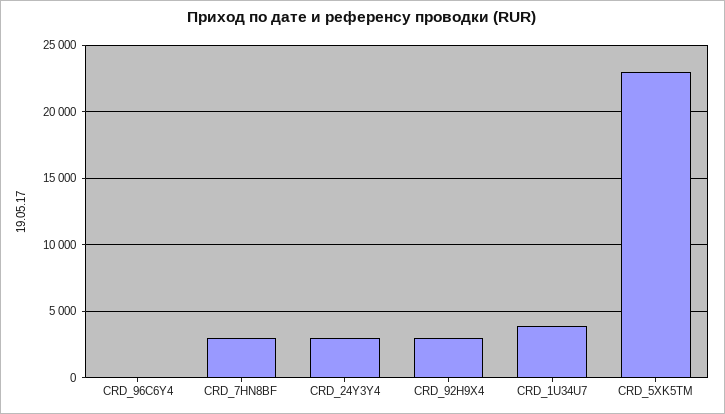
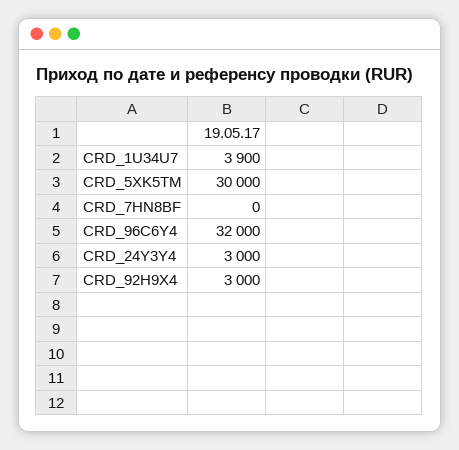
CRD_96C6Y4: 0 -> 32000
CRD_7HN8BF: 3000 -> 0
CRD_5XK5TM: 23000 -> 30000

